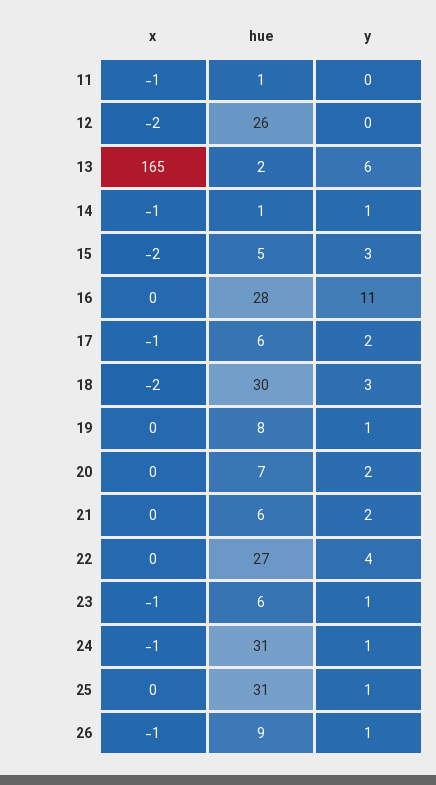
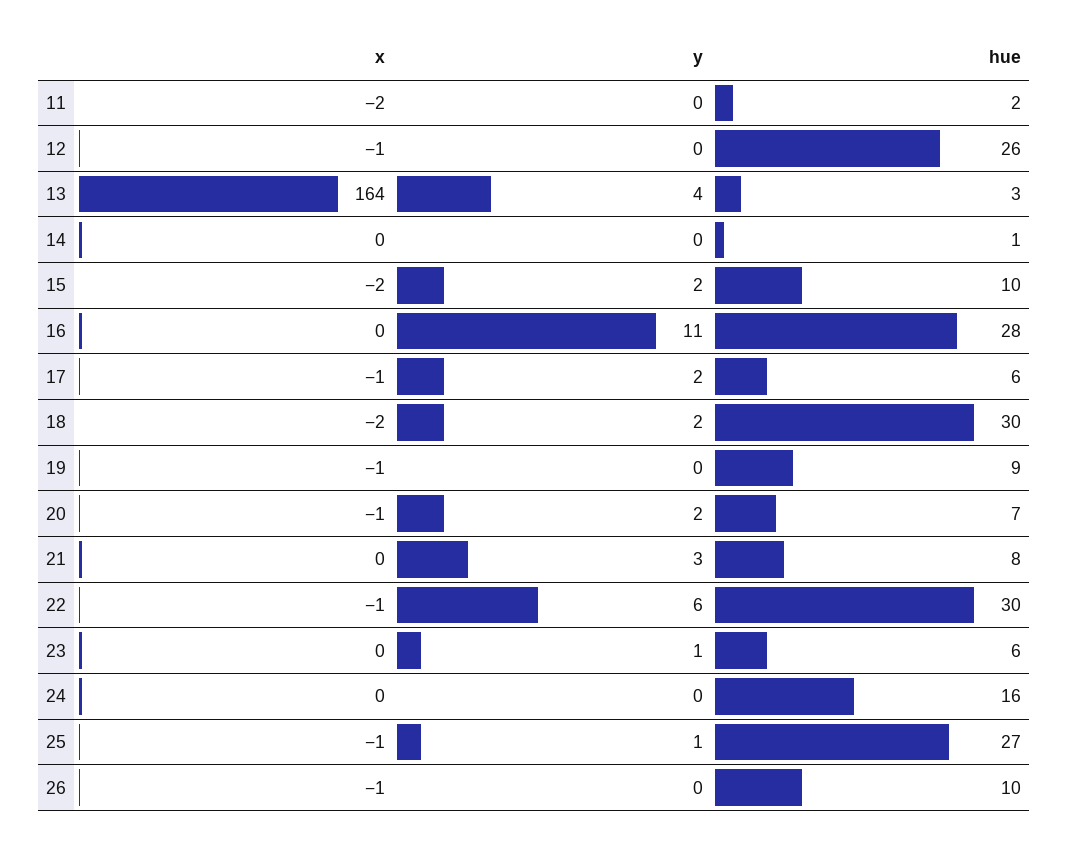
x, 11: -1 -> -2
hue, 11: 1 -> 2
x, 12: -2 -> -1
x, 13: 165 -> 164
hue, 13: 2 -> 3
y, 13: 6 -> 4
x, 14: -1 -> 0
y, 14: 1 -> 0
hue, 15: 5 -> 10
y, 15: 3 -> 2
y, 18: 3 -> 2
x, 19: 0 -> -1
hue, 19: 8 -> 9
y, 19: 1 -> 0
x, 20: 0 -> -1
hue, 21: 6 -> 8
y, 21: 2 -> 3
x, 22: 0 -> -1
hue, 22: 27 -> 30
y, 22: 4 -> 6
x, 23: -1 -> 0
x, 24: -1 -> 0
hue, 24: 31 -> 16
y, 24: 1 -> 0
x, 25: 0 -> -1
hue, 25: 31 -> 27
hue, 26: 9 -> 10
y, 26: 1 -> 0

